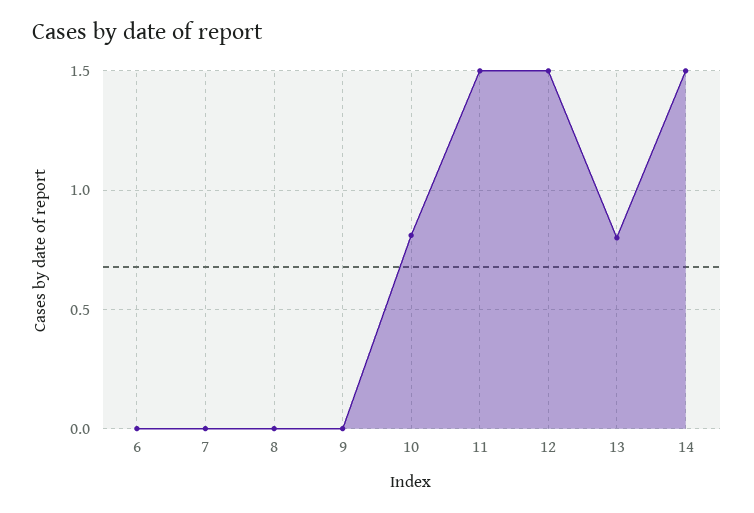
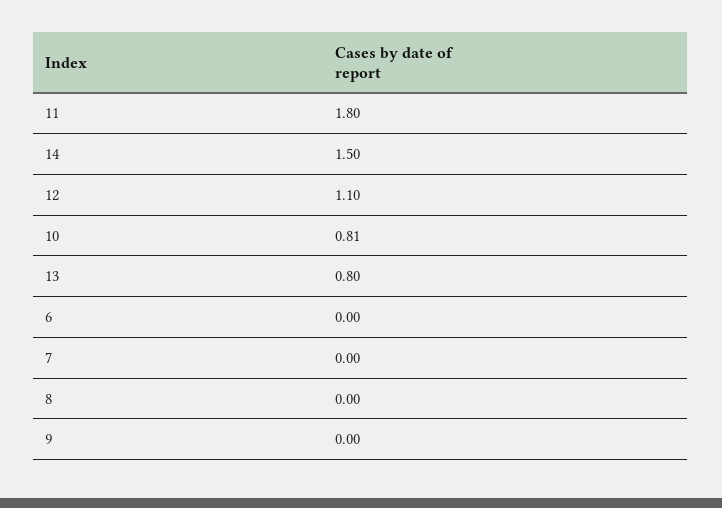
11: 1.5 -> 1.8
12: 1.5 -> 1.1

